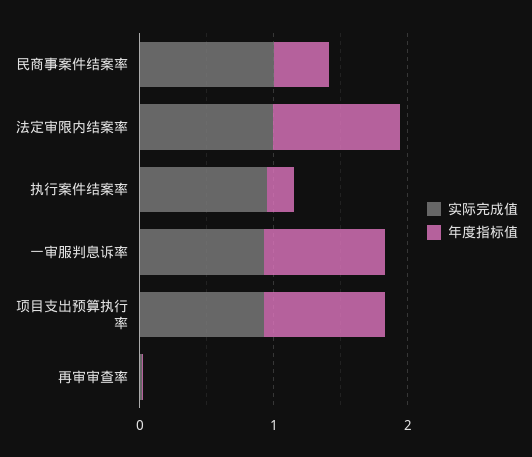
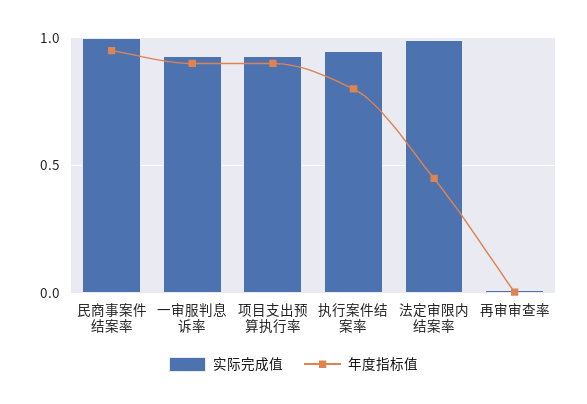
年度指标值, 民商事案件结案率: 0.4 -> 0.95
年度指标值, 法定审限内结案率: 1 -> 0.45
年度指标值, 执行案件结案率: 0.2 -> 0.8

